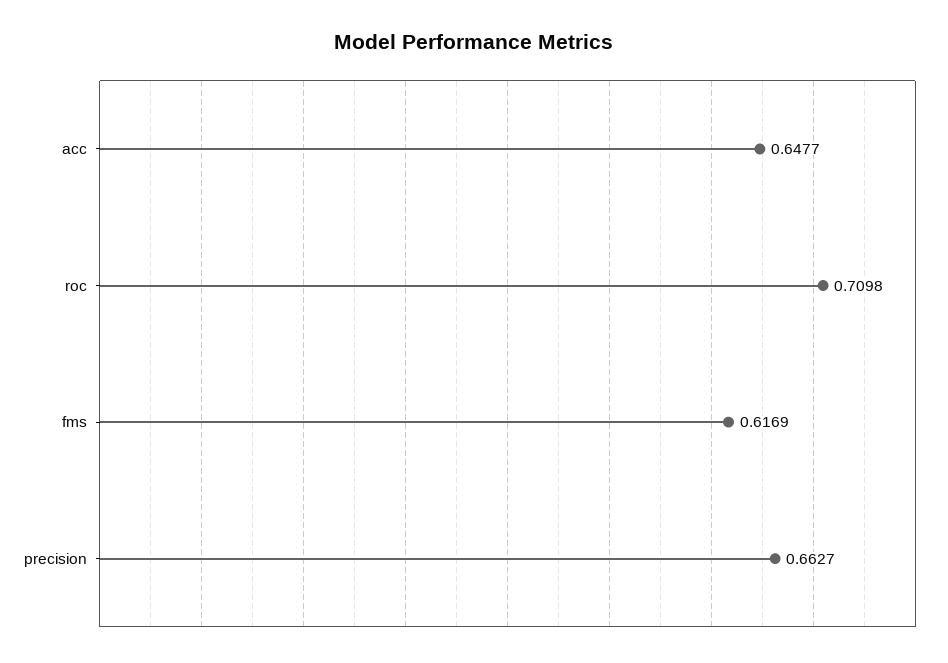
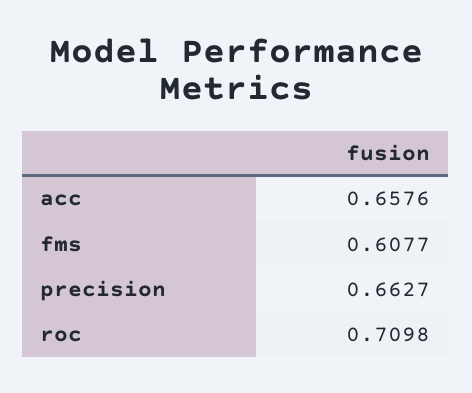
acc: 0.6477 -> 0.6576
fms: 0.6169 -> 0.6077

